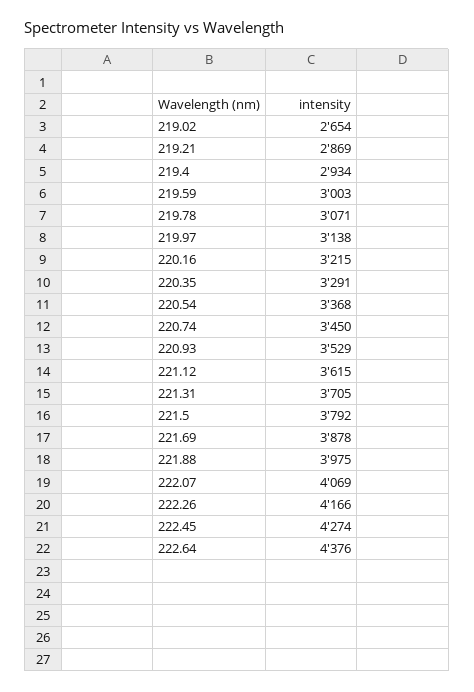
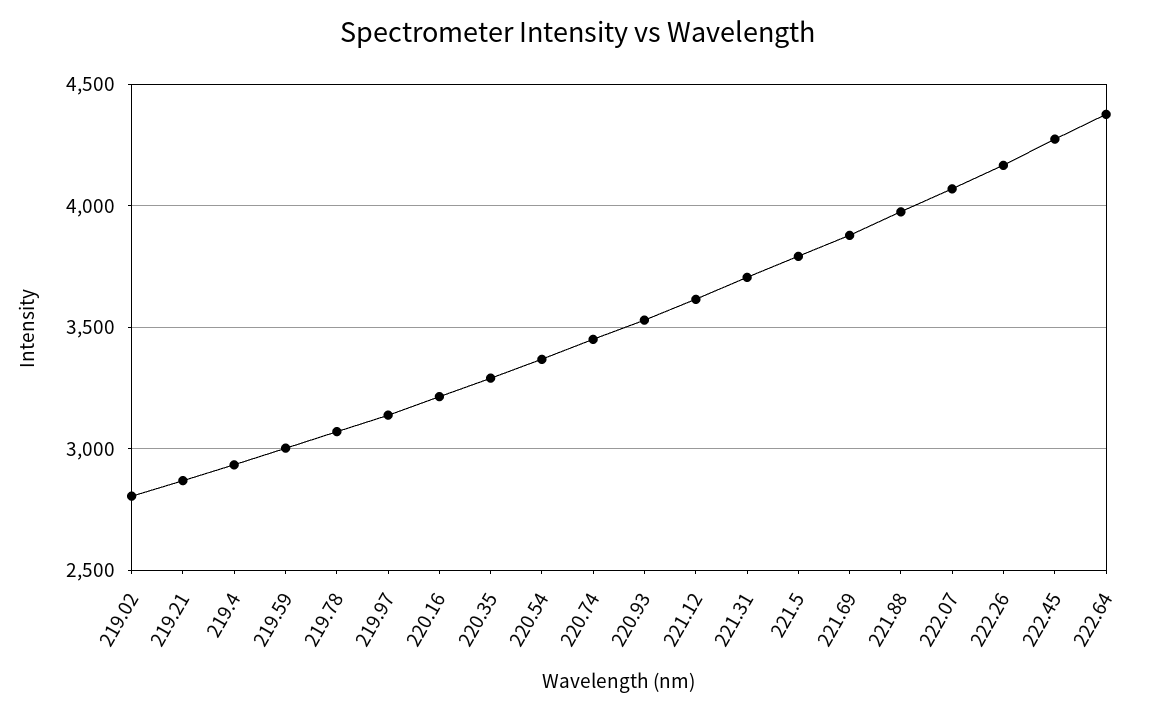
219.02: 2654 -> 2800

